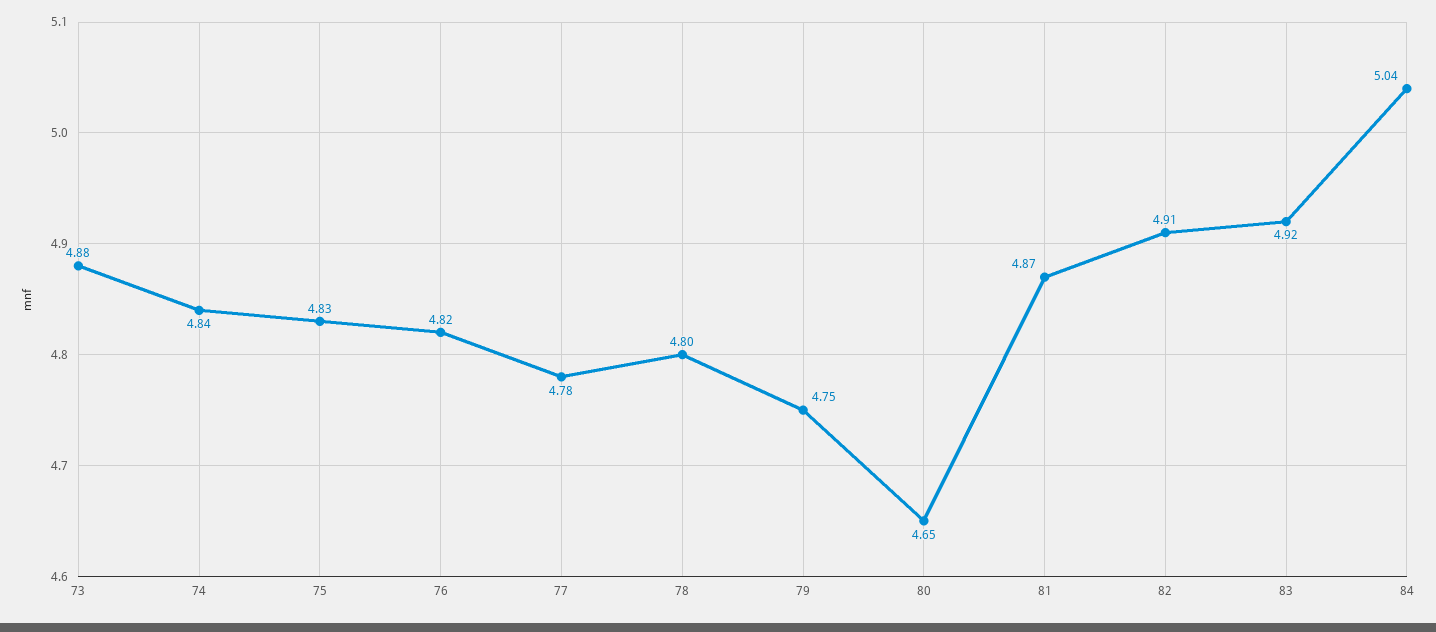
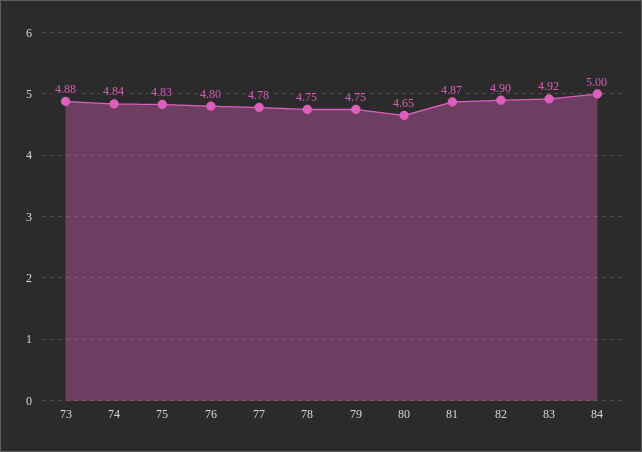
76: 4.82 -> 4.8
78: 4.8 -> 4.75
82: 4.91 -> 4.9
84: 5.04 -> 5

